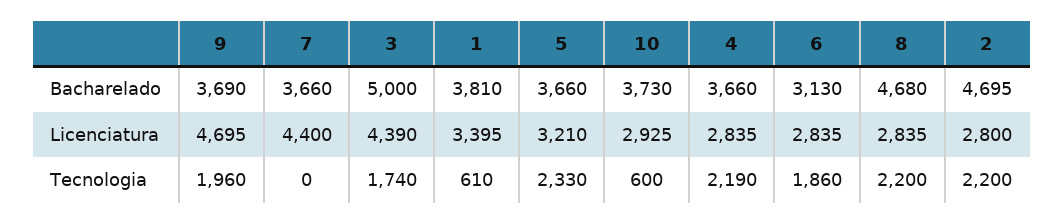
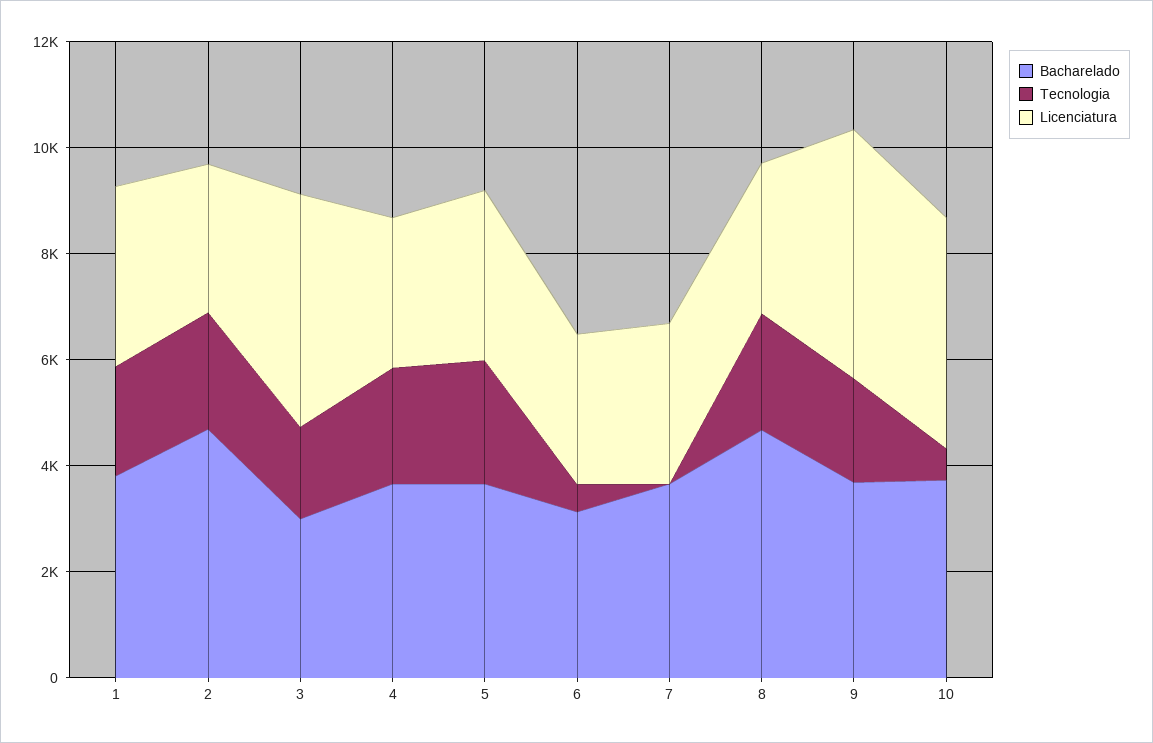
Bacharelado, 3: 5000 -> 3000
Licenciatura, 7: 4400 -> 3000
Licenciatura, 10: 2925 -> 4500
Tecnologia, 1: 610 -> 2000
Tecnologia, 6: 1860 -> 500

